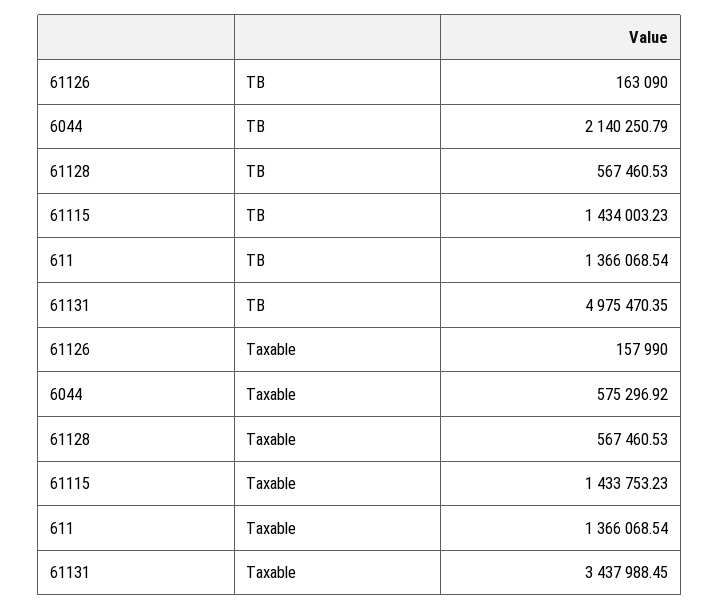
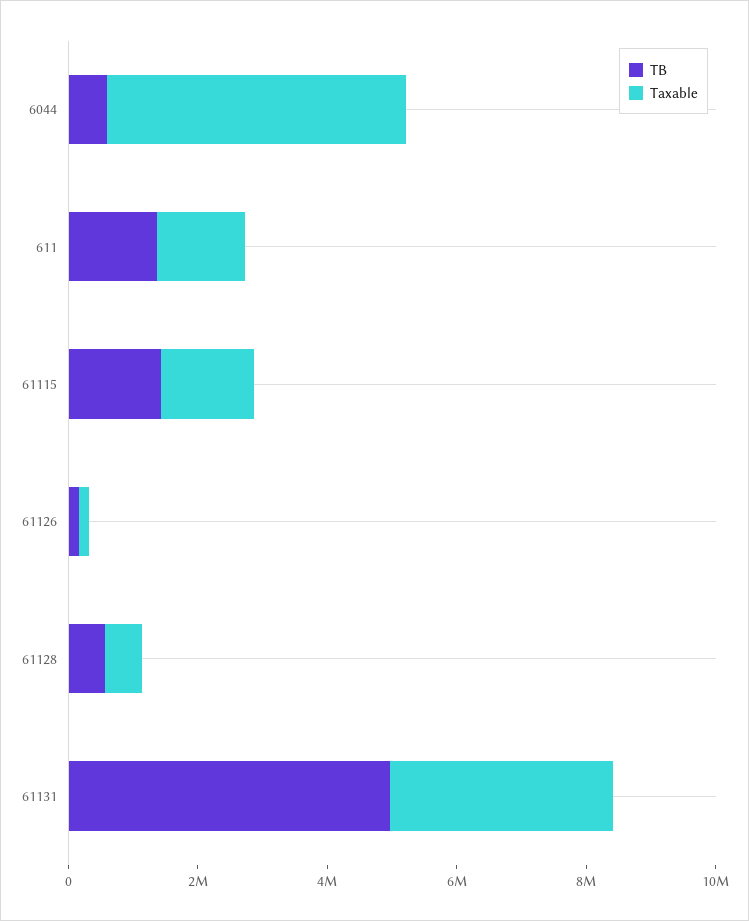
TB, 6044: 2140250.79 -> 500000
Taxable, 6044: 575296.92 -> 4500000

